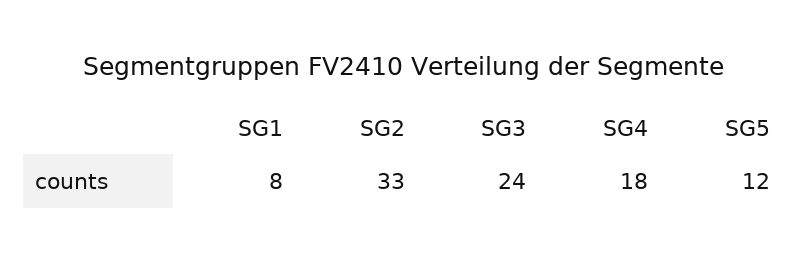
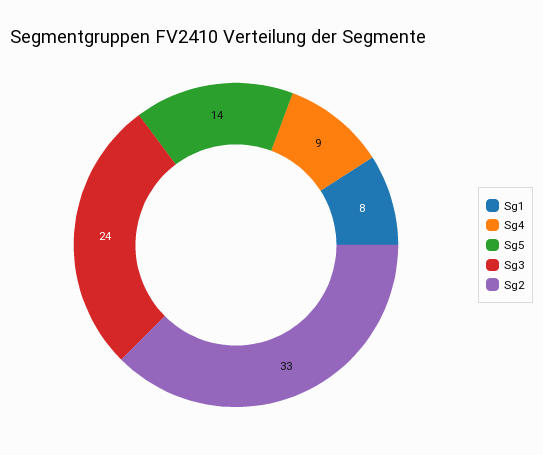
SG4: 18 -> 9
SG5: 12 -> 14

